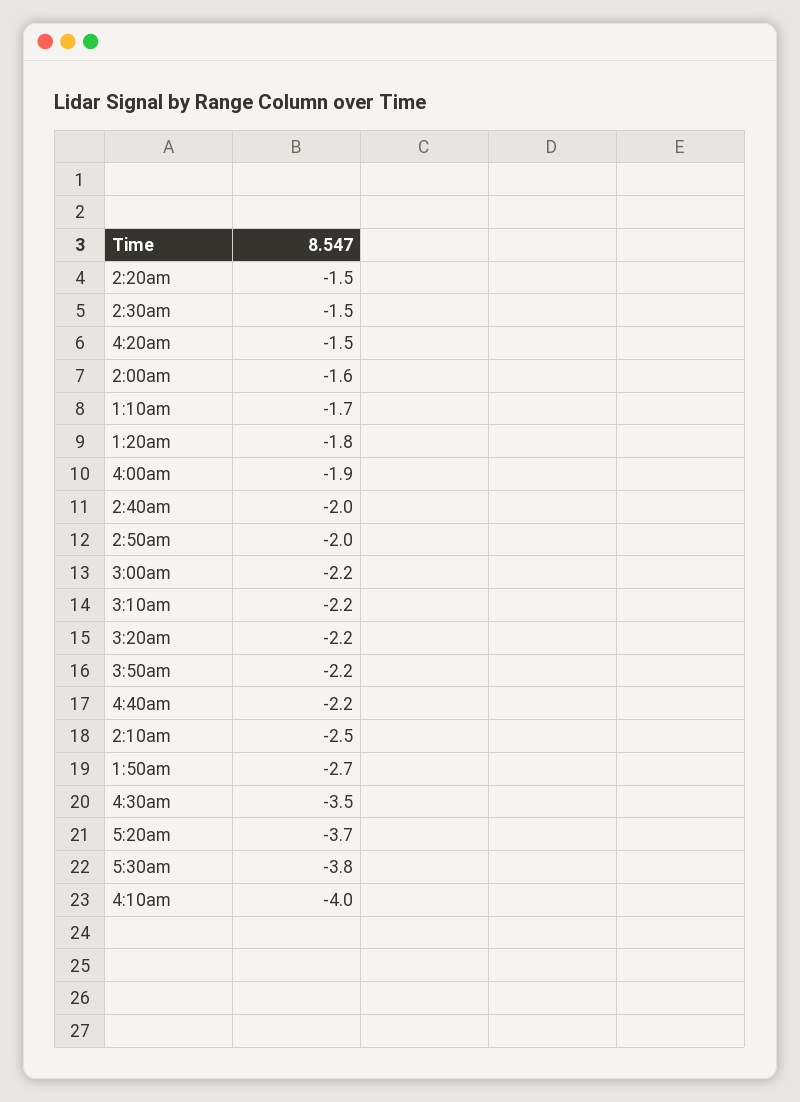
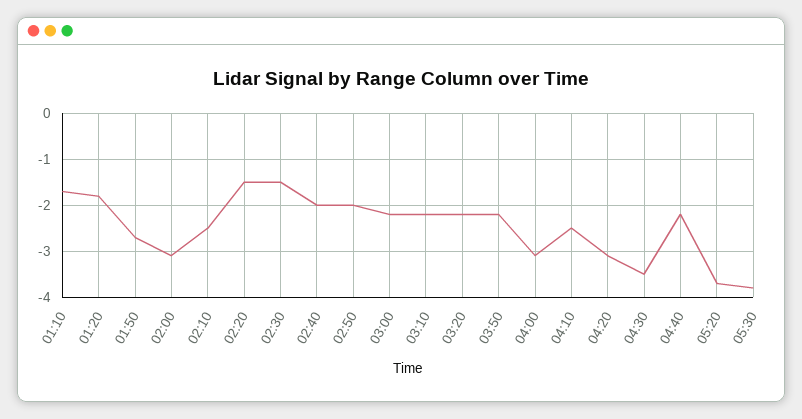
4:20am: -1.5 -> -3
2:00am: -1.6 -> -3
4:00am: -1.9 -> -3
4:10am: -4 -> -2.5

